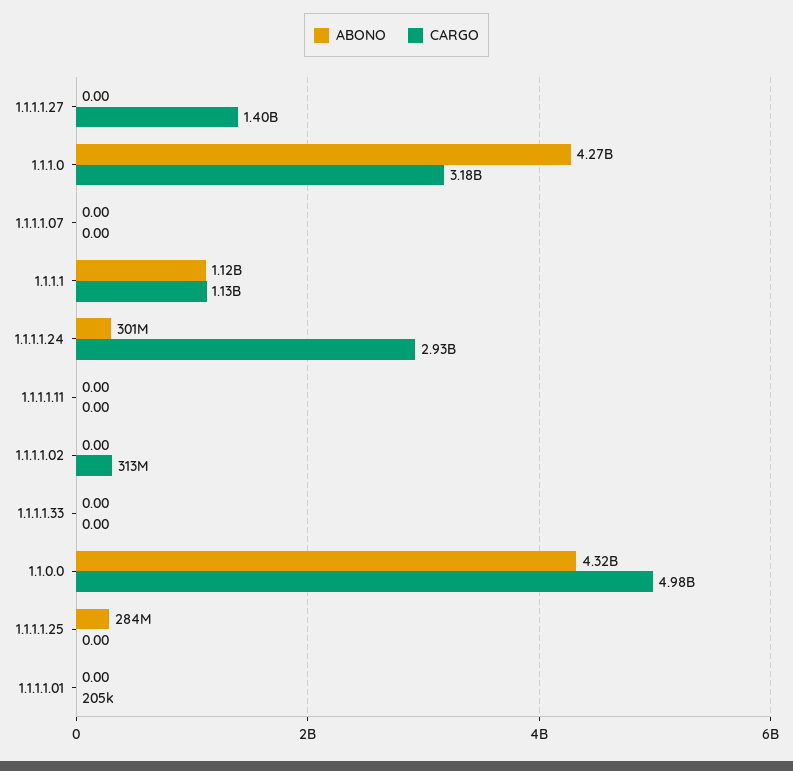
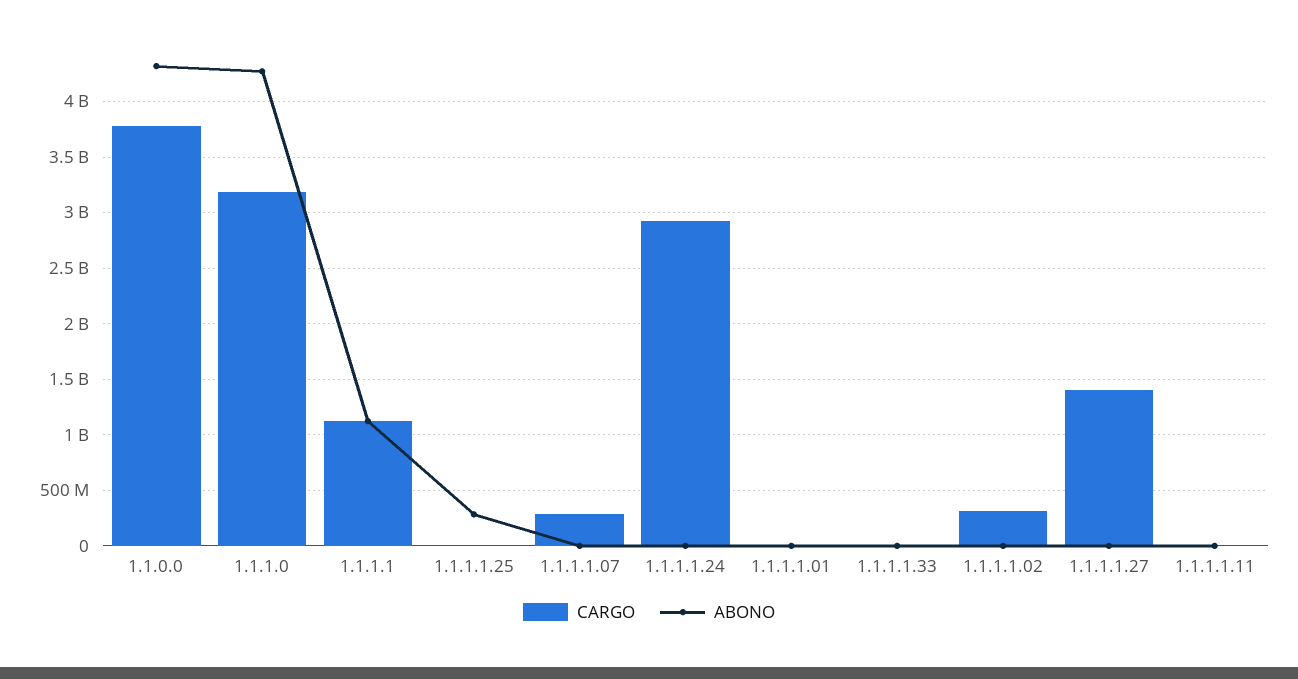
CARGO, 1.1.1.1.07: 0 -> 300000000
ABONO, 1.1.1.1.24: 301000000 -> 0
CARGO, 1.1.0.0: 4980000000 -> 3800000000

